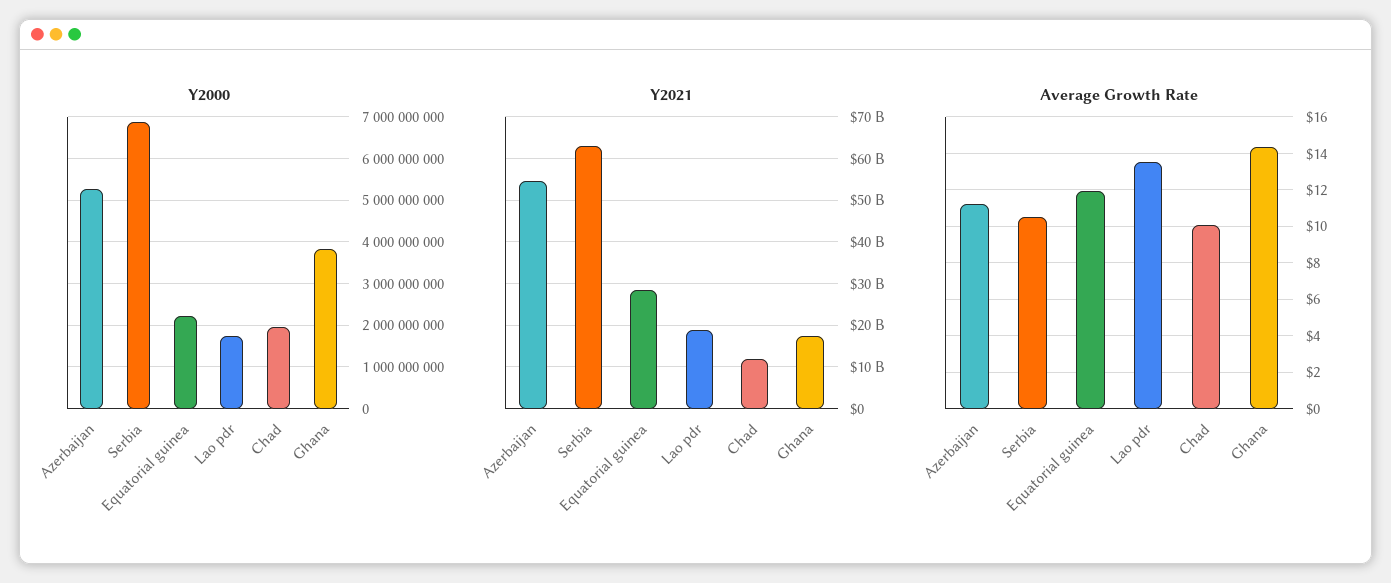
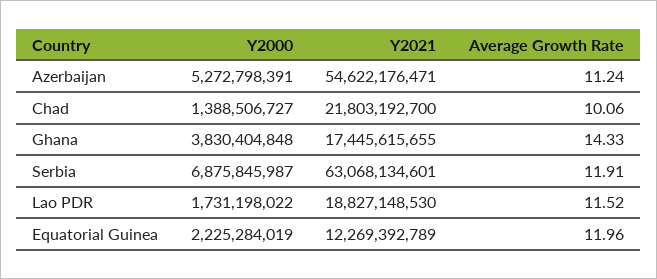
Y2000, Chad: 2000000000 -> 1388506727
Y2021, Equatorial guinea: 28000000000 -> 12269392789
Y2021, Chad: 12000000000 -> 21803192700
Average Growth Rate, Serbia: 10.5 -> 11.91
Average Growth Rate, Lao pdr: 13.5 -> 11.52

